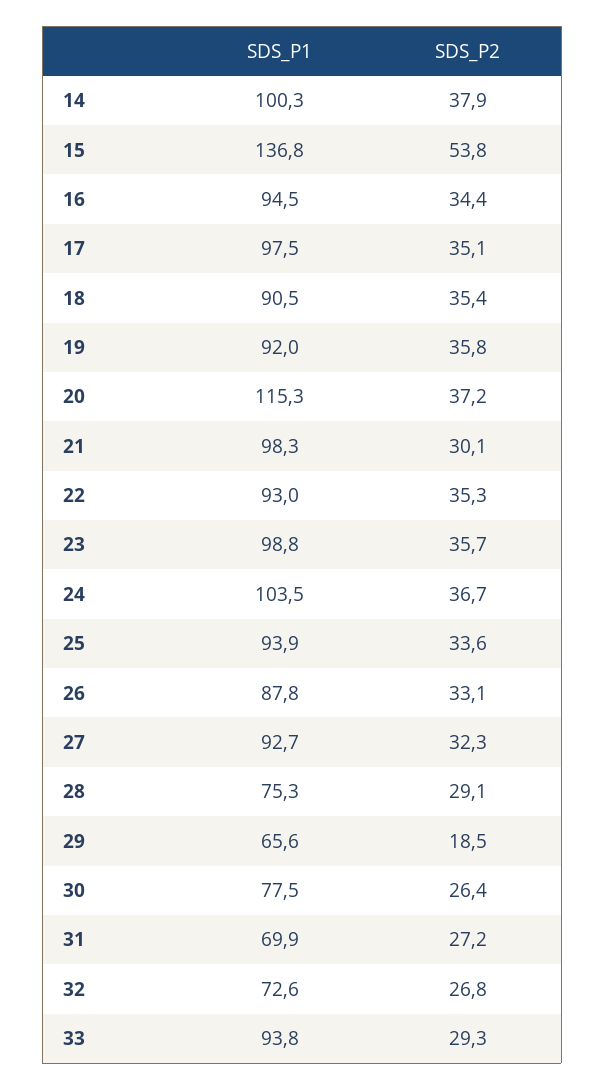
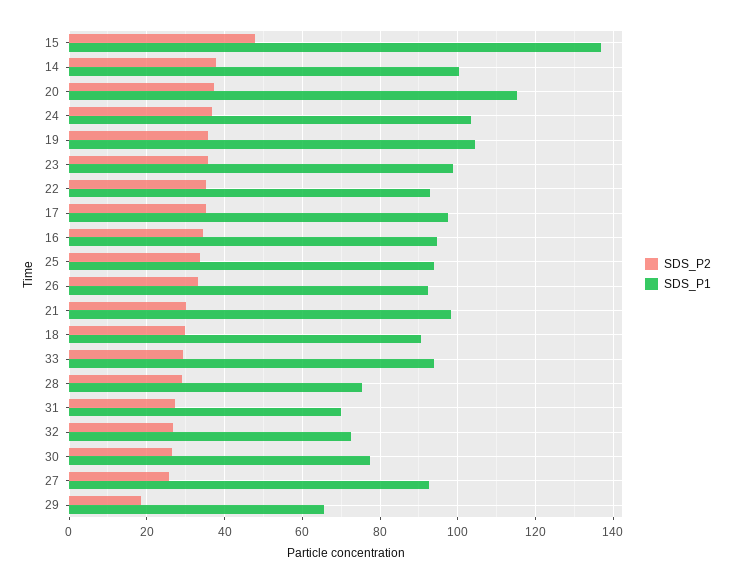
SDS_P2, 15: 53.8 -> 48
SDS_P2, 18: 35.4 -> 30
SDS_P1, 19: 92 -> 104
SDS_P1, 26: 87.8 -> 92
SDS_P2, 27: 32.3 -> 26

